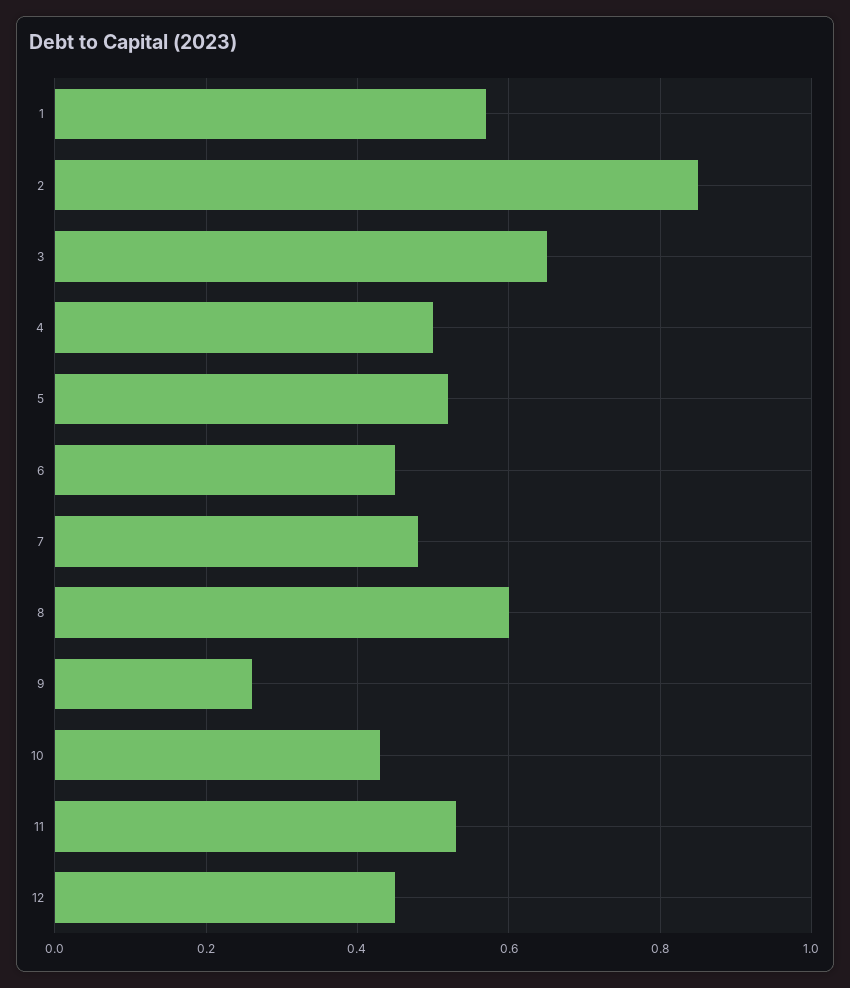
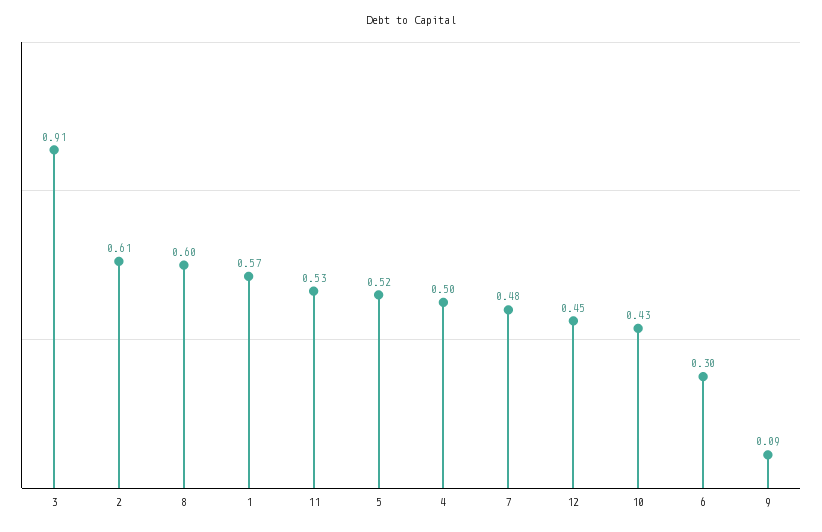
2: 0.85 -> 0.61
3: 0.65 -> 0.91
6: 0.45 -> 0.3
9: 0.25 -> 0.09

